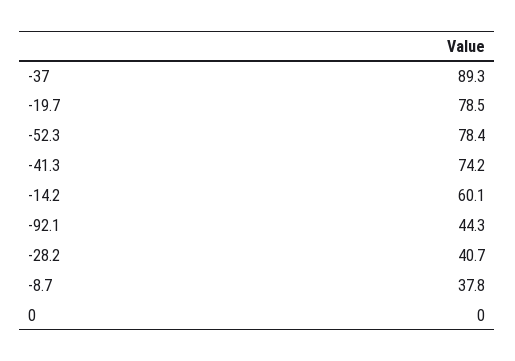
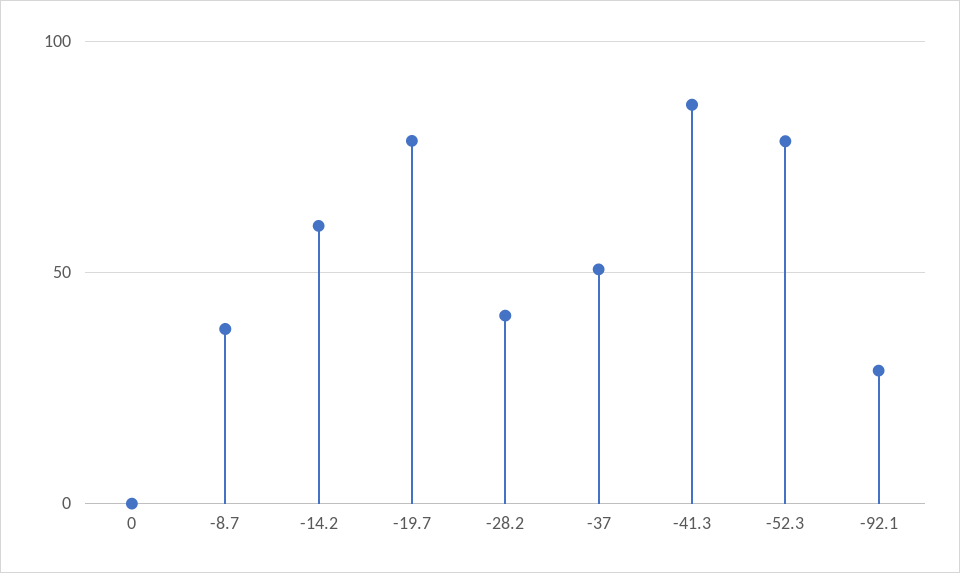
-37: 89.3 -> 50
-41.3: 74.2 -> 85
-92.1: 44.3 -> 30

